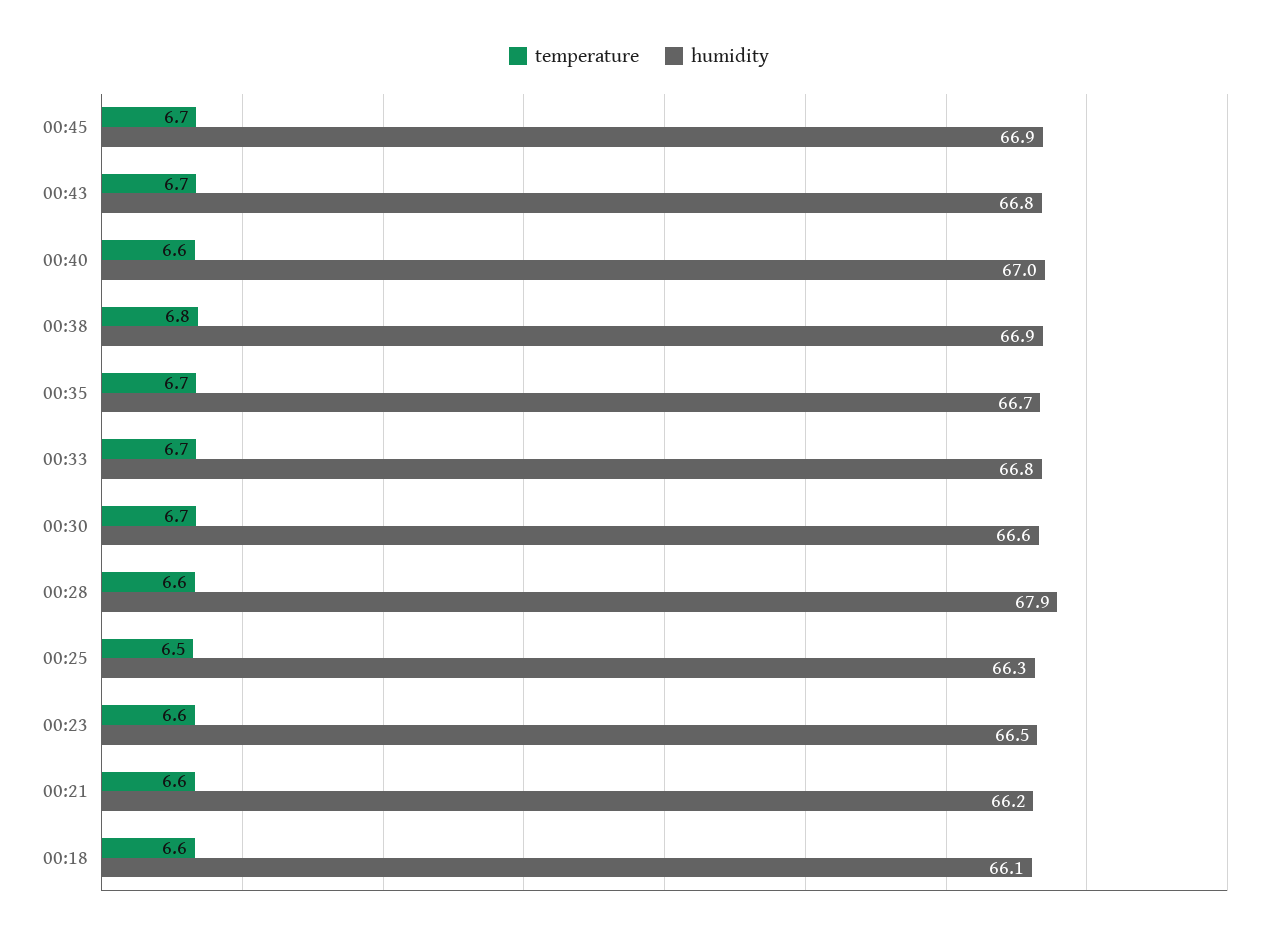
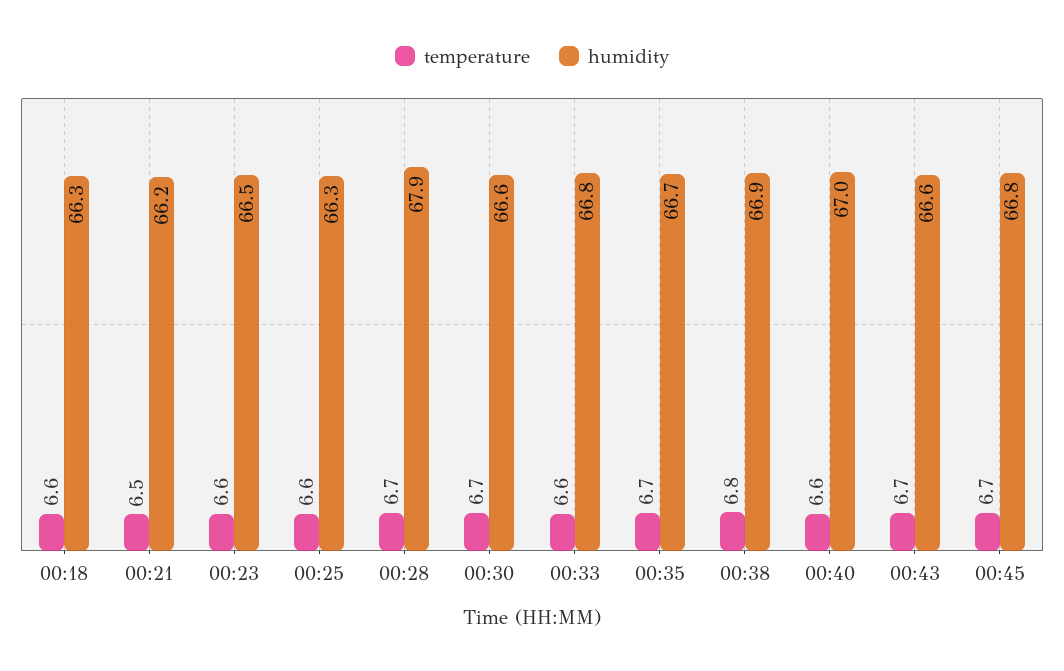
humidity, 00:45: 66.9 -> 66.8
humidity, 00:43: 66.8 -> 66.6
temperature, 00:33: 6.7 -> 6.6
temperature, 00:28: 6.6 -> 6.7
temperature, 00:25: 6.5 -> 6.6
temperature, 00:21: 6.6 -> 6.5
humidity, 00:18: 66.1 -> 66.3

